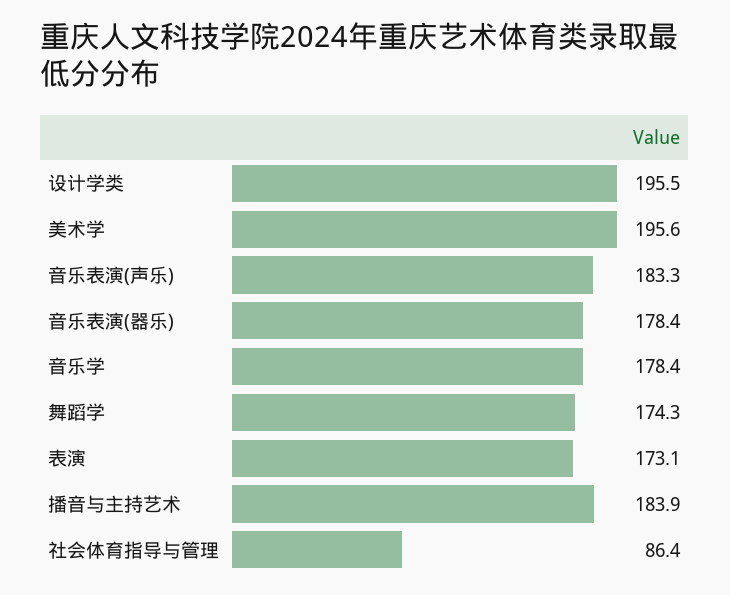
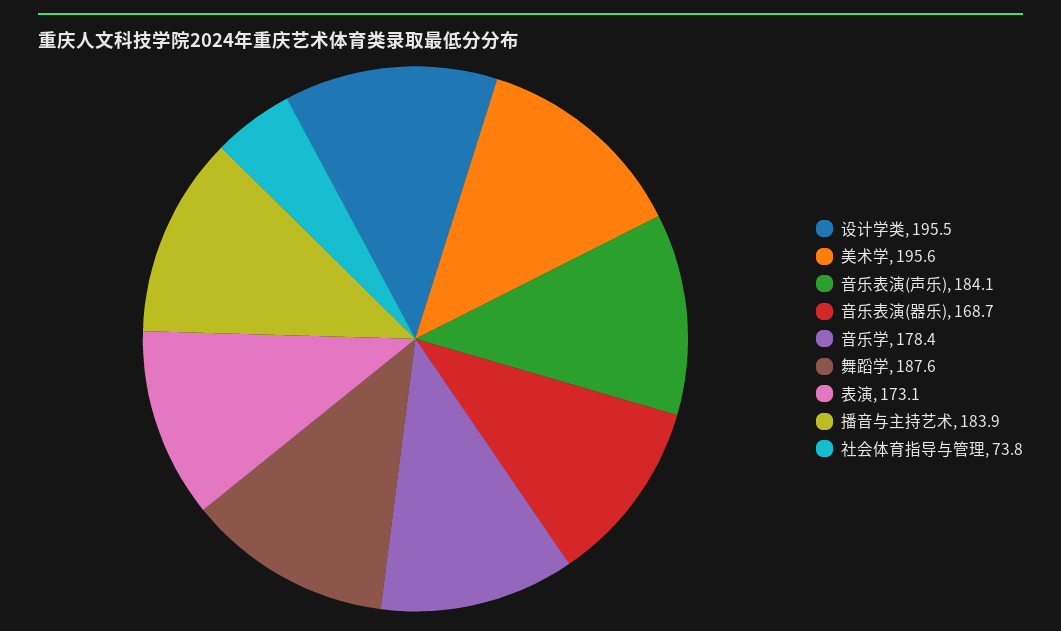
音乐表演(声乐): 183.3 -> 184.1
音乐表演(器乐): 178.4 -> 168.7
舞蹈学: 174.3 -> 187.6
社会体育指导与管理: 86.4 -> 73.8

